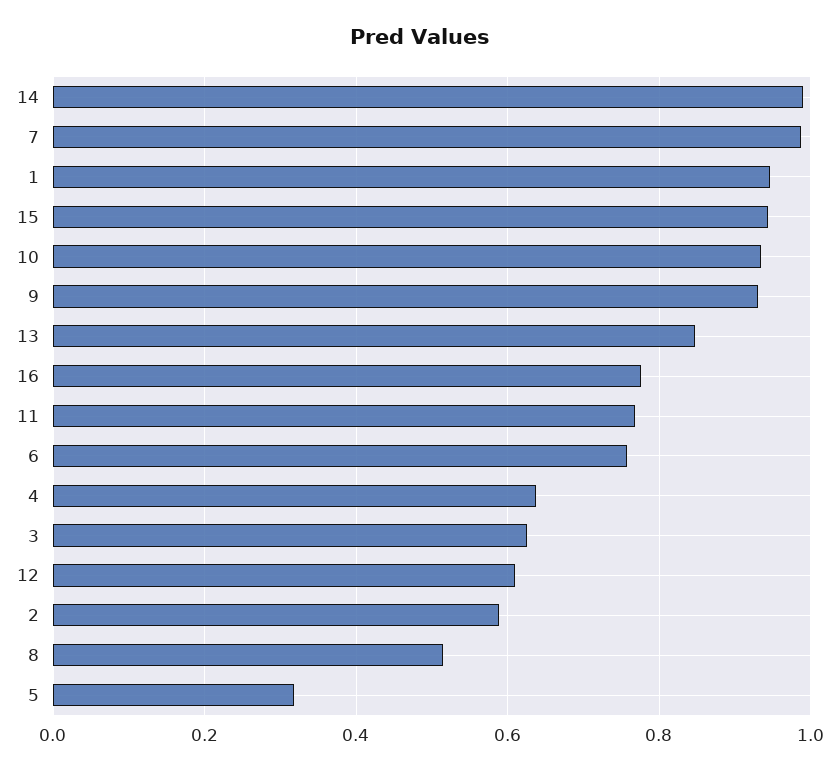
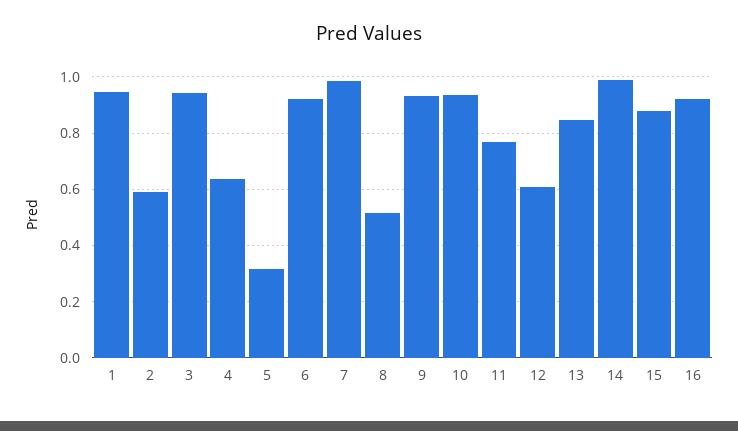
15: 0.94 -> 0.875
16: 0.78 -> 0.925
6: 0.76 -> 0.925
3: 0.62 -> 0.95

